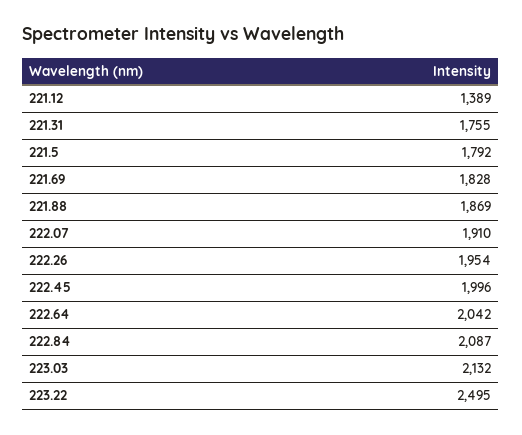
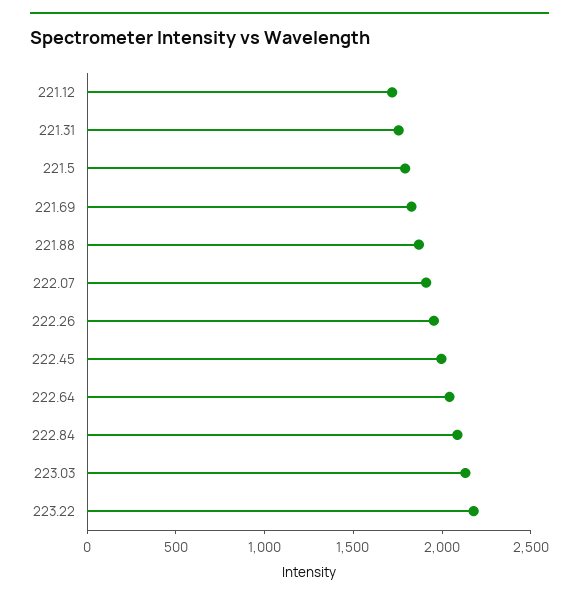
221.12: 1389 -> 1700
223.22: 2495 -> 2200

